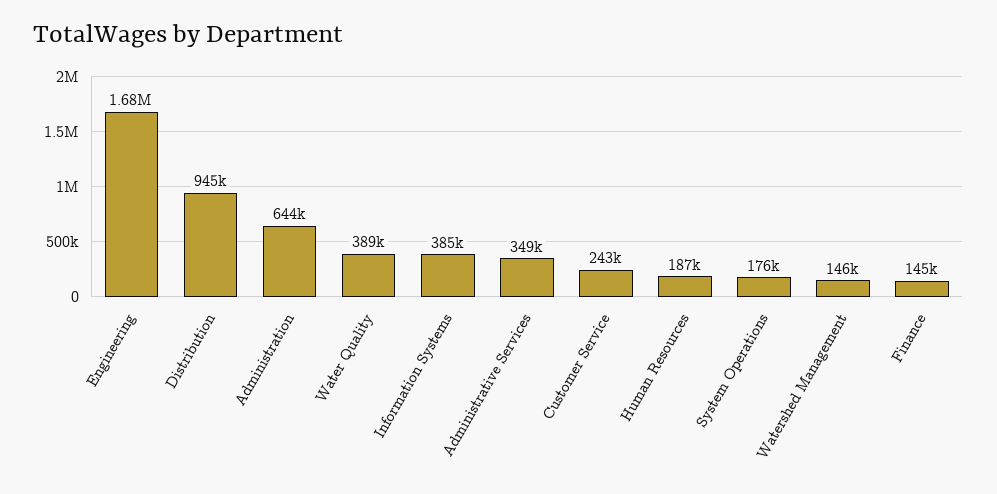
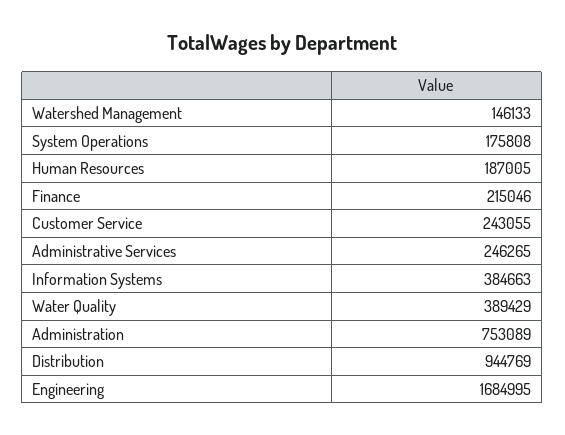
Administration: 644000 -> 753089
Administrative Services: 349000 -> 246265
Finance: 145000 -> 215046

